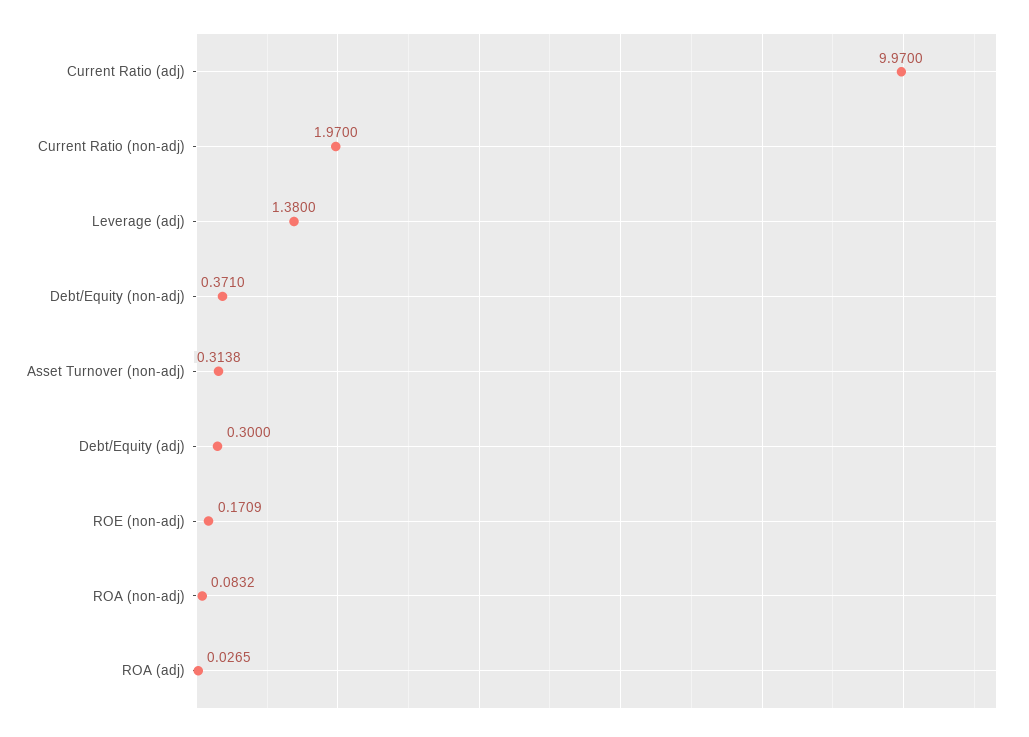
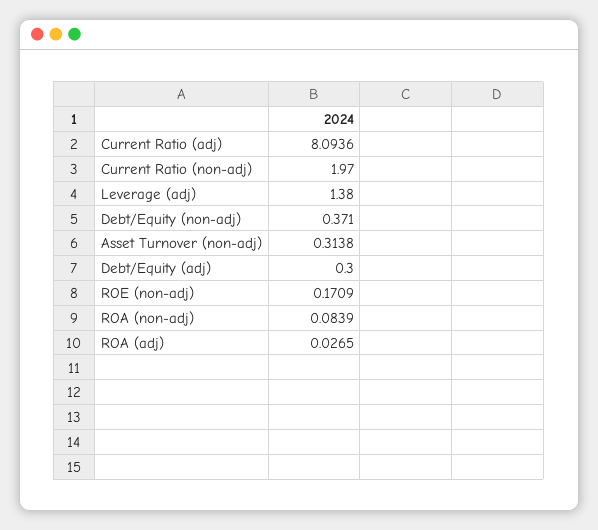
Current Ratio (adj): 9.97 -> 8.0936
ROA (non-adj): 0.0832 -> 0.0839

